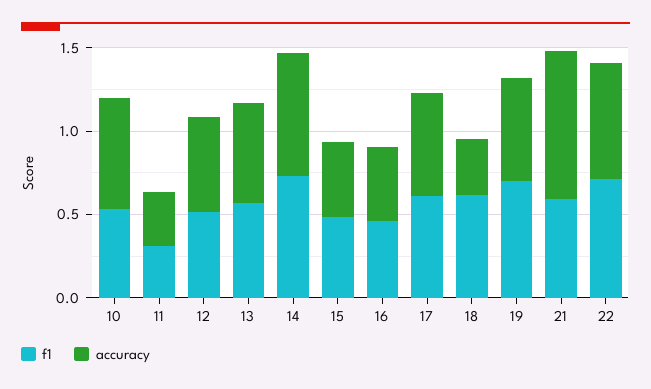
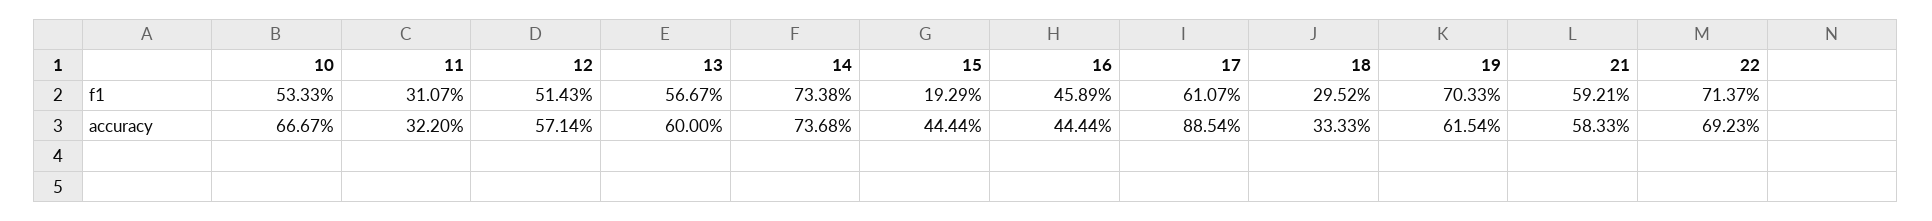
f1, 15: 0.5 -> 0.1929
accuracy, 17: 0.6 -> 0.8854
f1, 18: 0.6 -> 0.2952
accuracy, 21: 0.9 -> 0.5833

